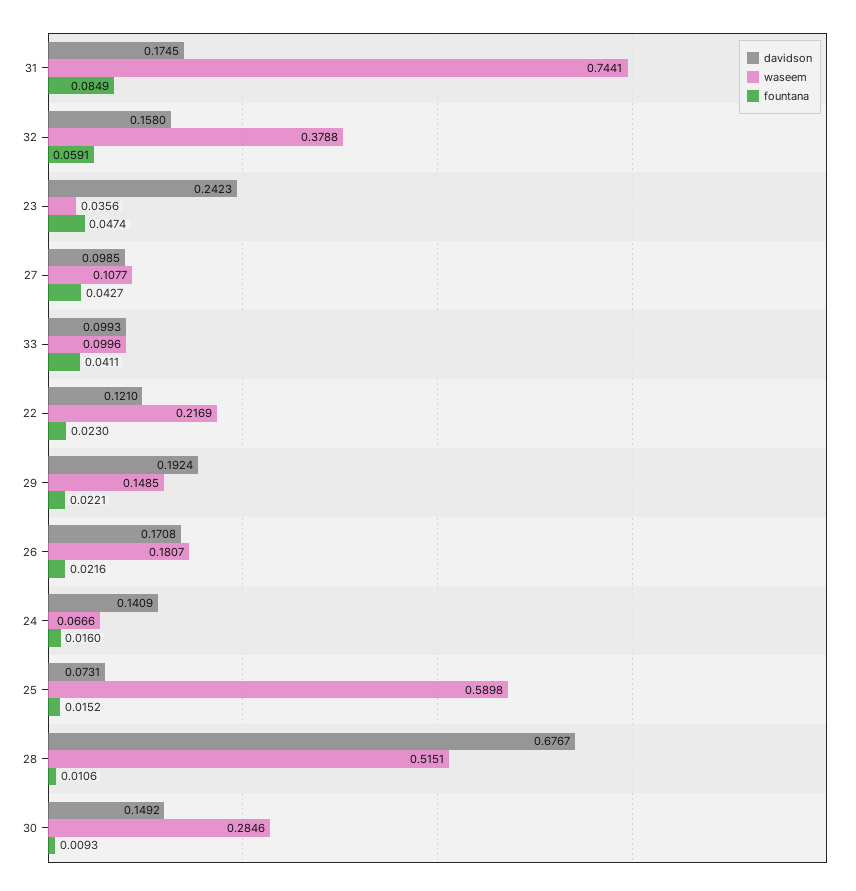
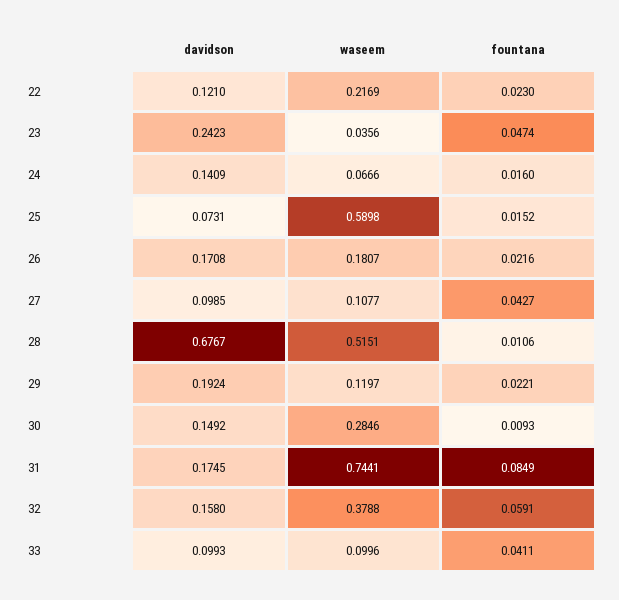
waseem, 29: 0.1485 -> 0.1197

